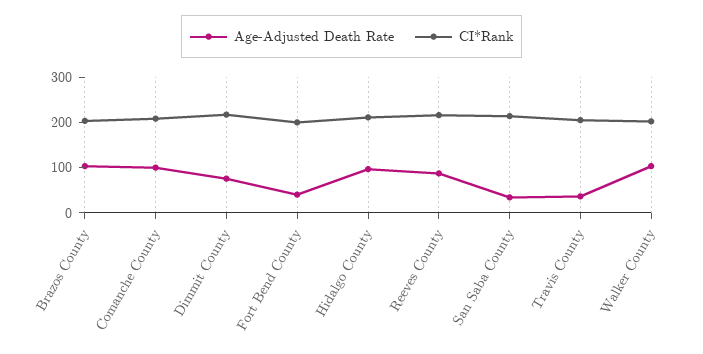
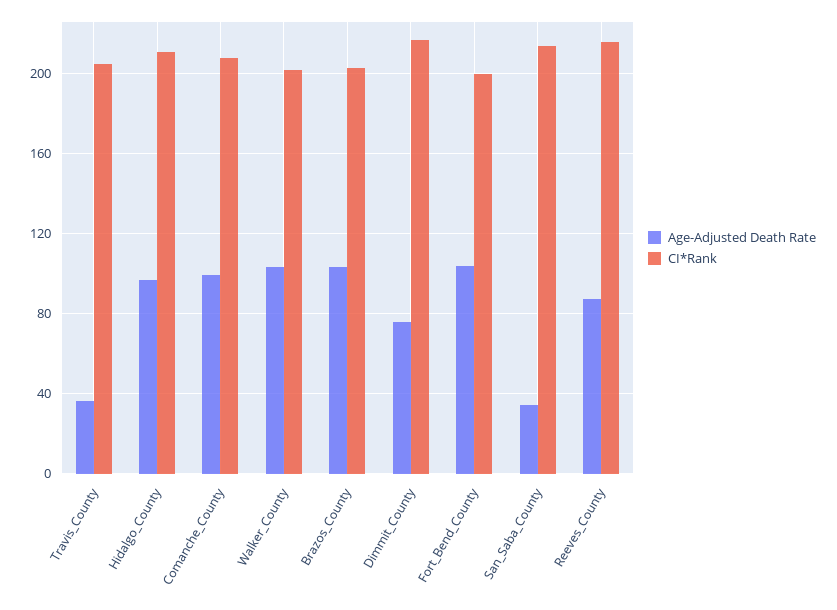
Age-Adjusted Death Rate, Fort Bend County: 40 -> 105

